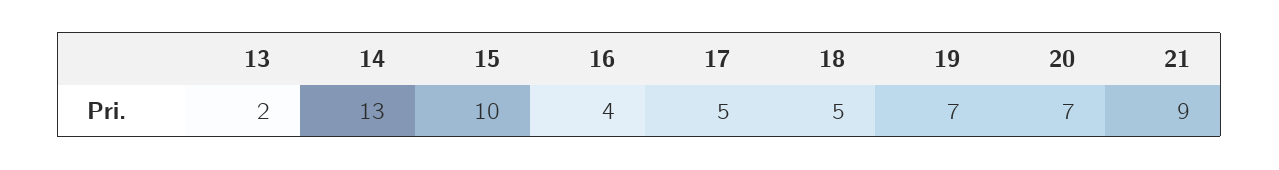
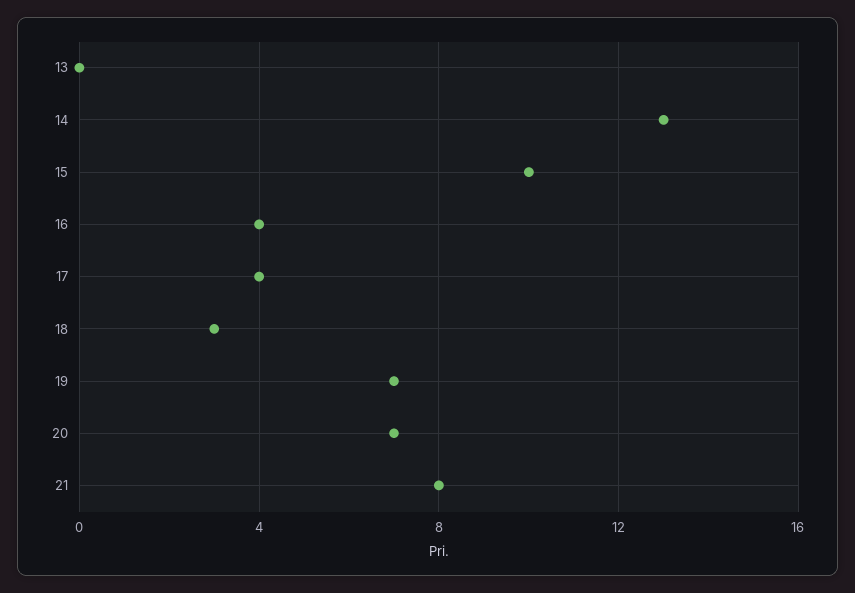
13: 2 -> 0
17: 5 -> 4
18: 5 -> 3
21: 9 -> 8

